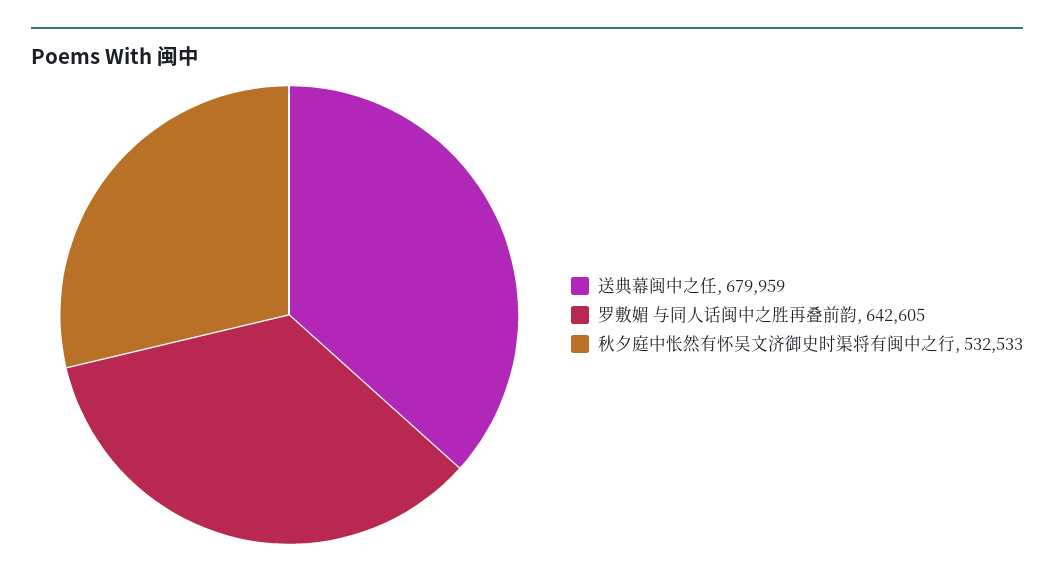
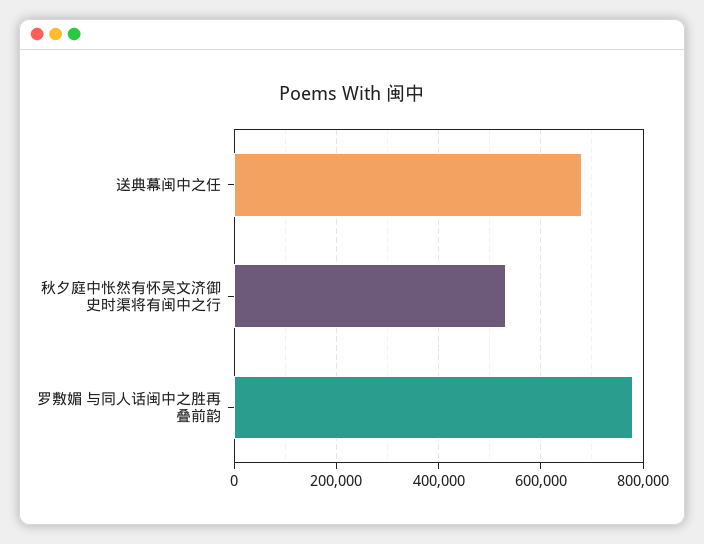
罗敷媚 与同人话闽中之胜再叠前韵: 642605 -> 780000

